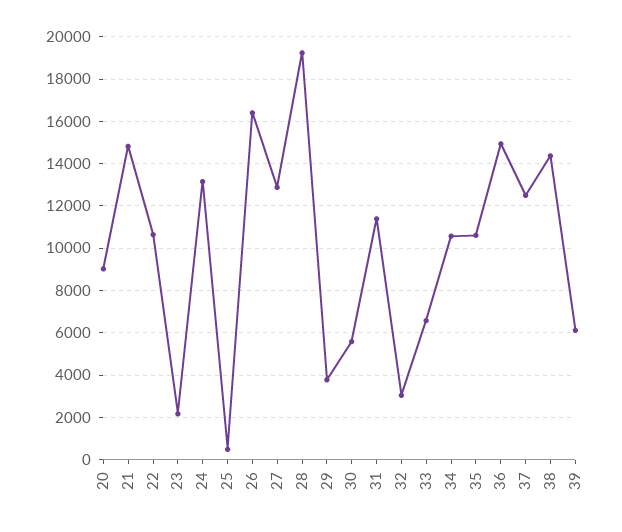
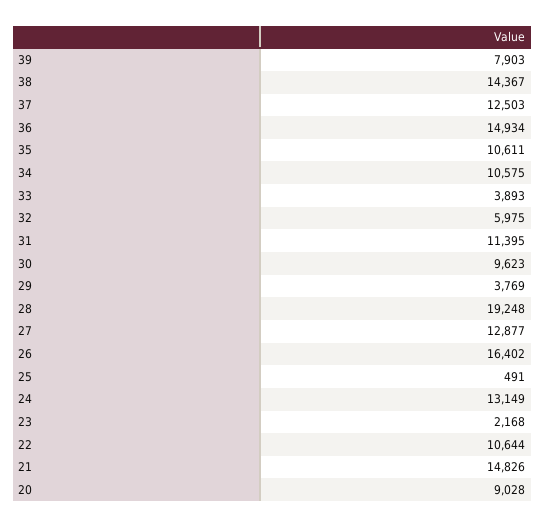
30: 5500 -> 9623
32: 3000 -> 5975
33: 6500 -> 3893
39: 6000 -> 7903

